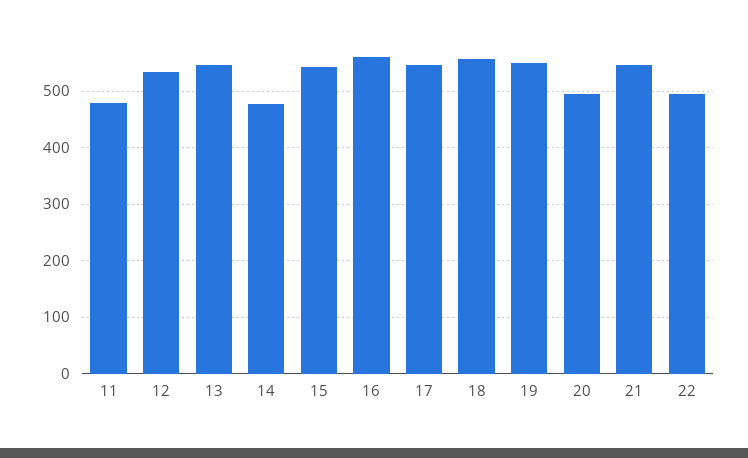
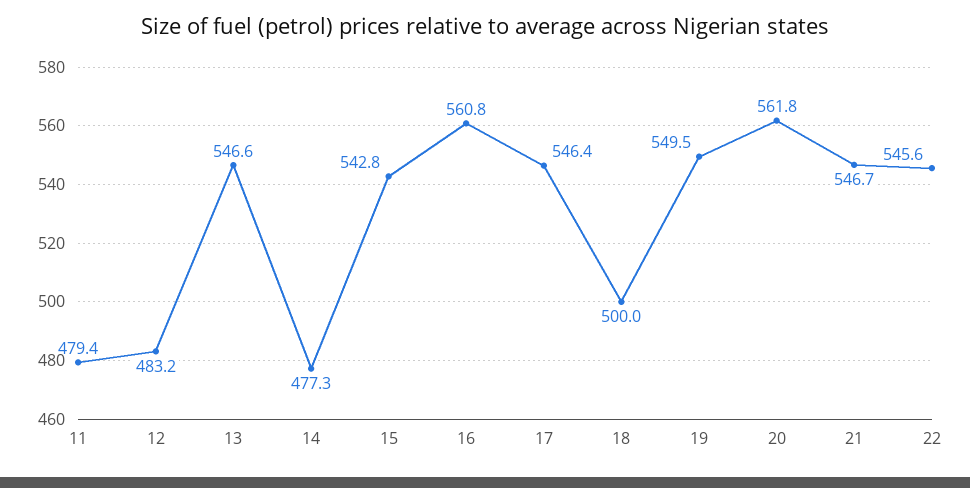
12: 540 -> 483.2
18: 560 -> 500
20: 500 -> 561.8
22: 500 -> 545.6

